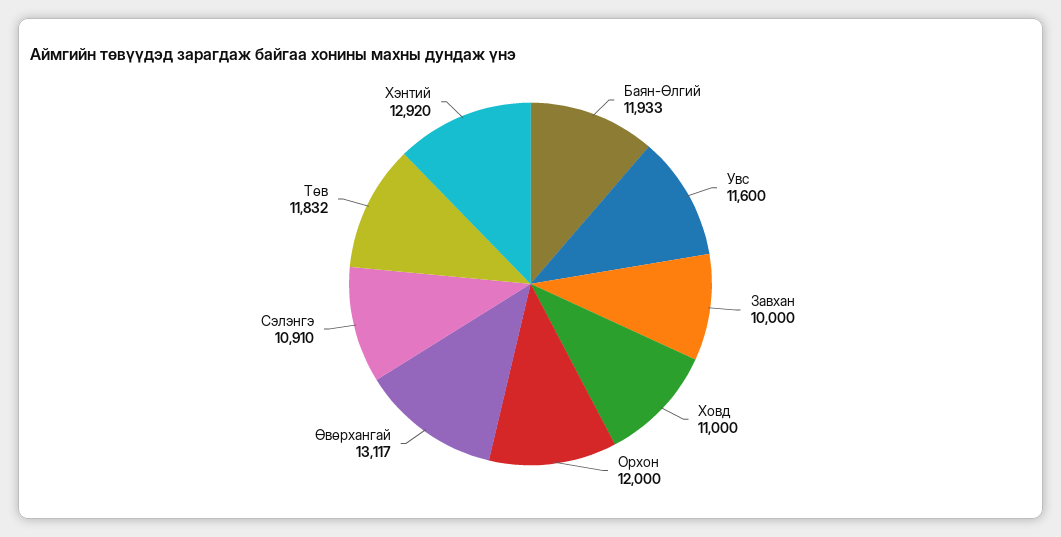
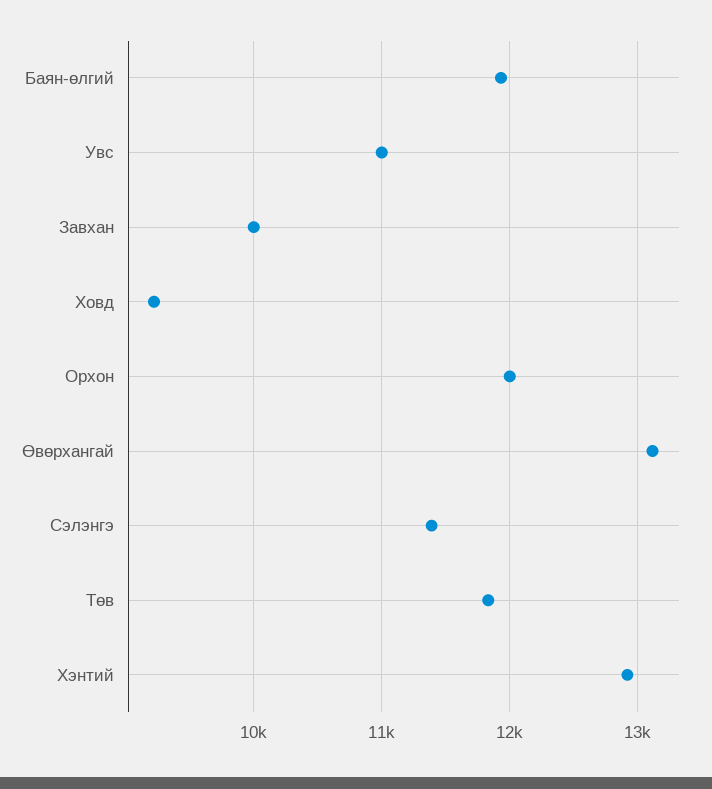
Увс: 11600 -> 11000
Ховд: 11000 -> 9200
Сэлэнгэ: 10910 -> 11400

